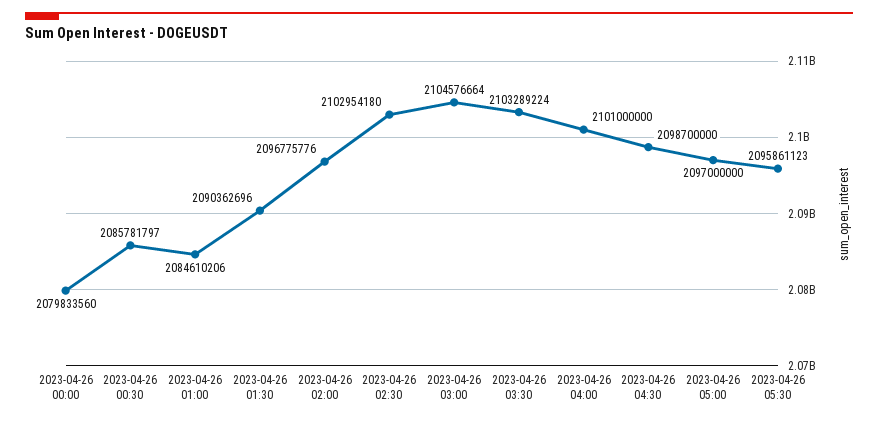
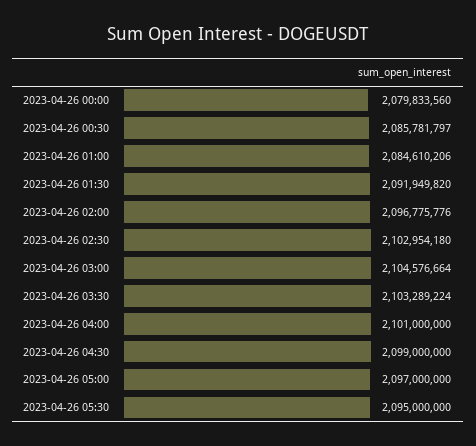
2023-04-26 01:30: 2090362696 -> 2091949820
2023-04-26 04:30: 2098700000 -> 2099000000
2023-04-26 05:30: 2095861123 -> 2095000000

